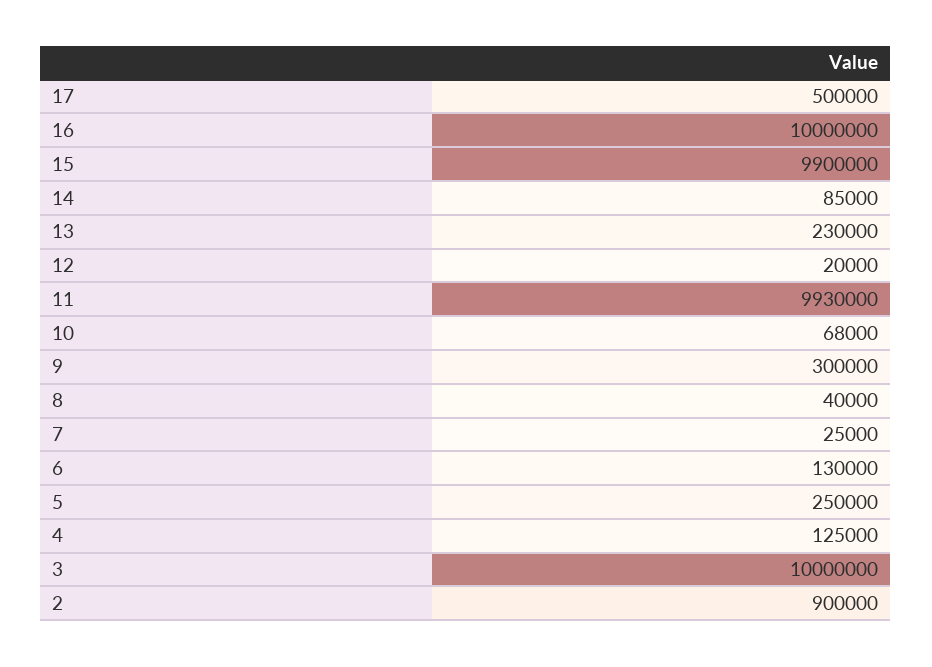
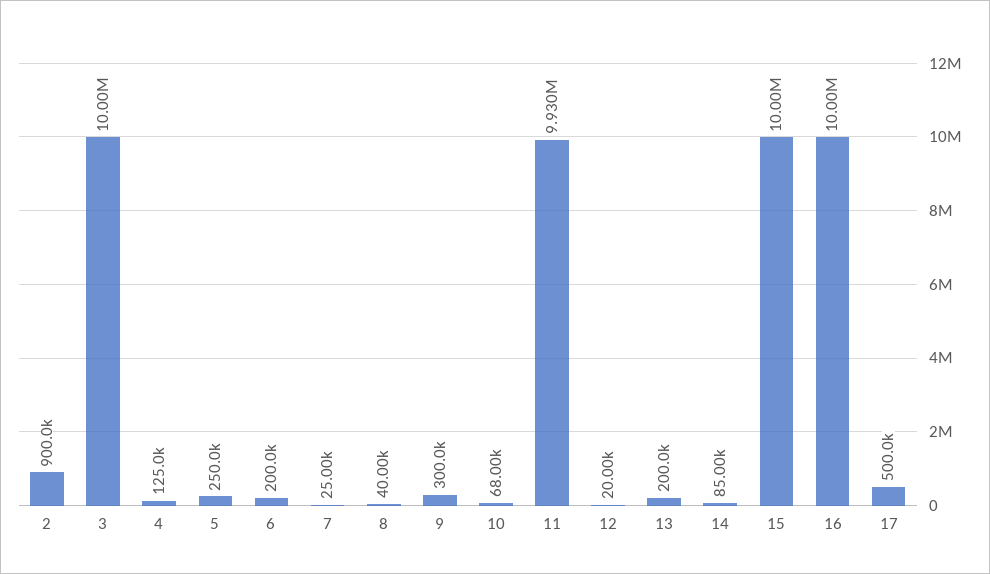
15: 9900000 -> 10000000
13: 230000 -> 200000
6: 130000 -> 200000

